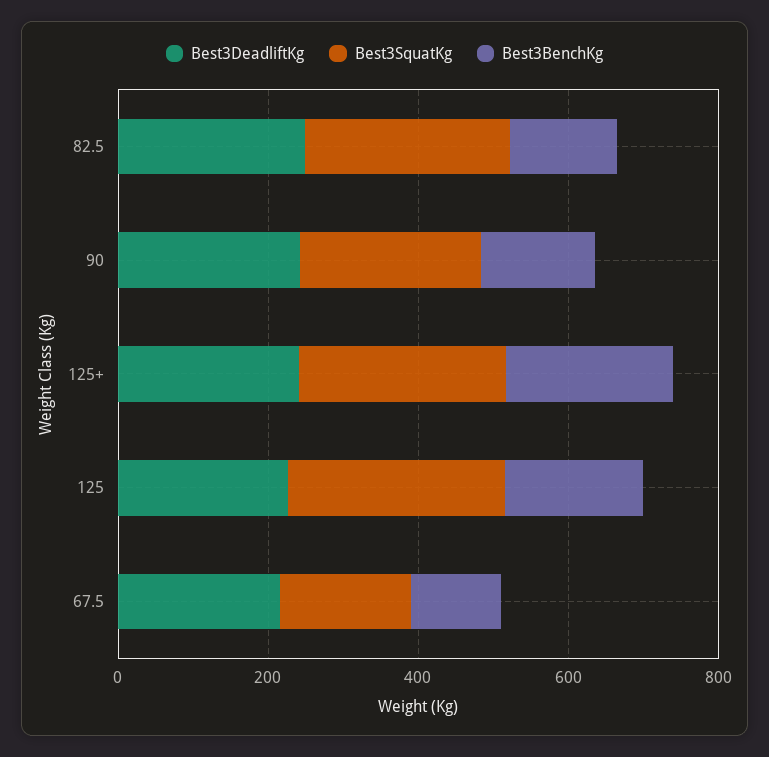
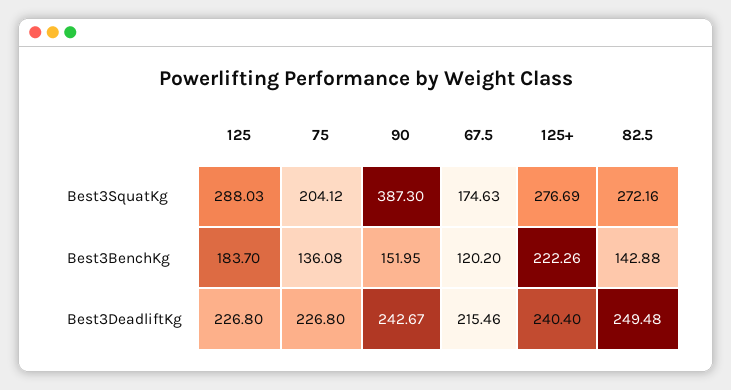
Best3SquatKg, 90: 250 -> 387.3
Best3SquatKg, 75: none -> 204.12
Best3BenchKg, 75: none -> 136.08
Best3DeadliftKg, 75: none -> 226.8

